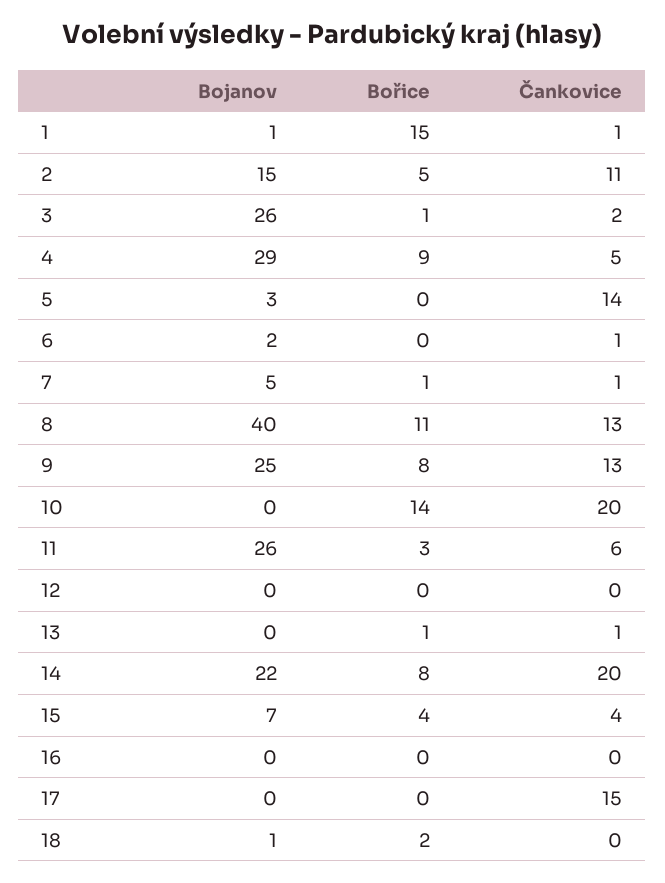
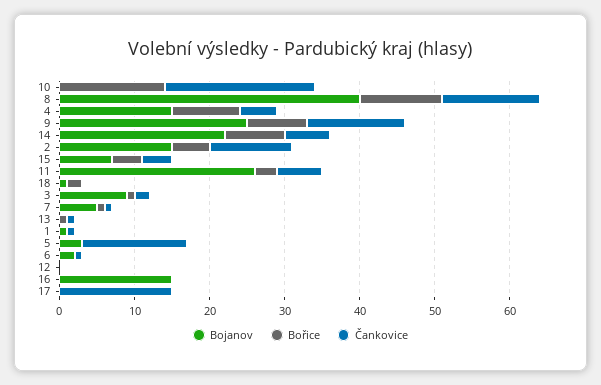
Bořice, 1: 15 -> 0
Bojanov, 3: 26 -> 10
Bojanov, 4: 29 -> 15
Čankovice, 14: 20 -> 5
Bojanov, 16: 0 -> 15

